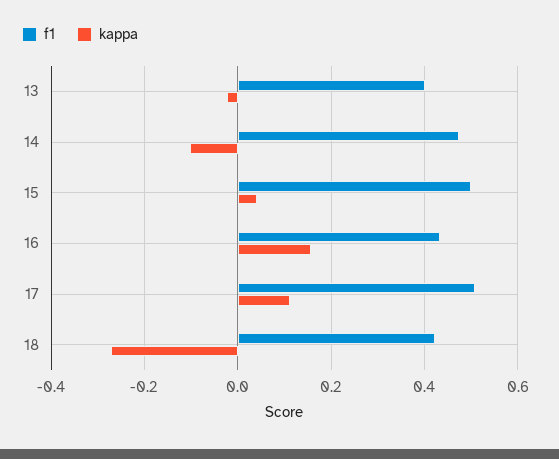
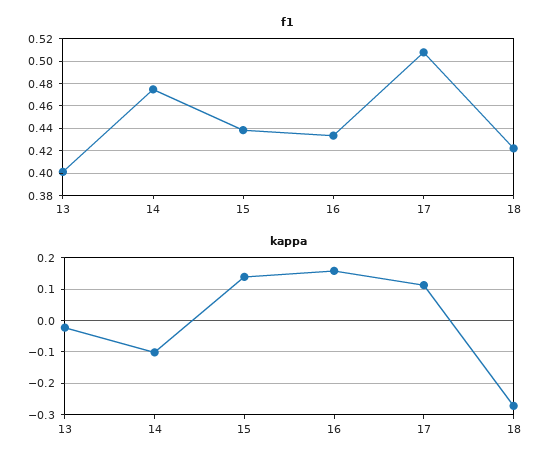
f1, 15: 0.5 -> 0.44
kappa, 15: 0.04 -> 0.14

